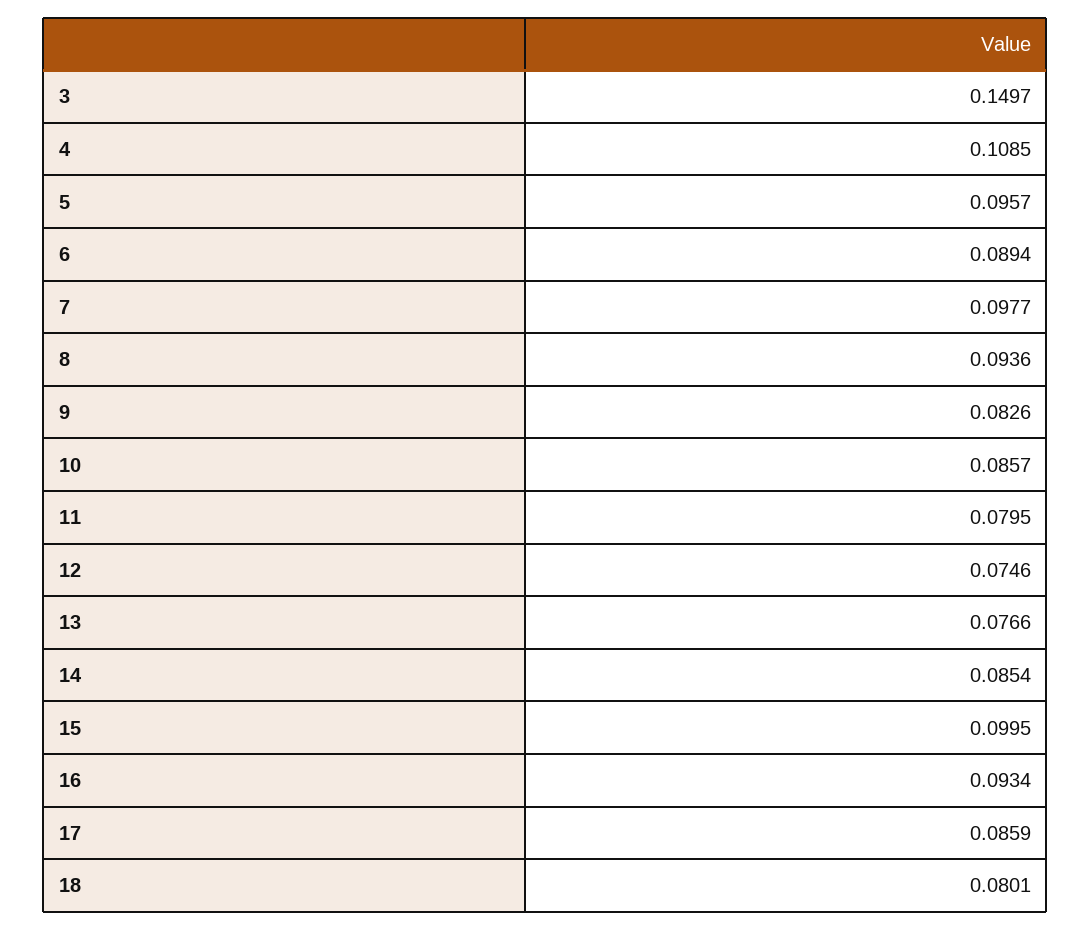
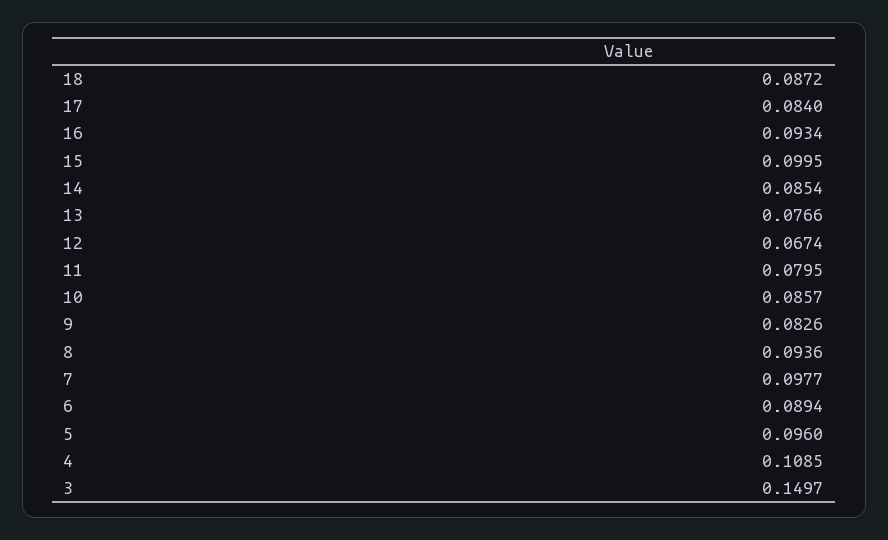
5: 0.0957 -> 0.096
12: 0.0746 -> 0.0674
17: 0.0859 -> 0.084
18: 0.0801 -> 0.0872

